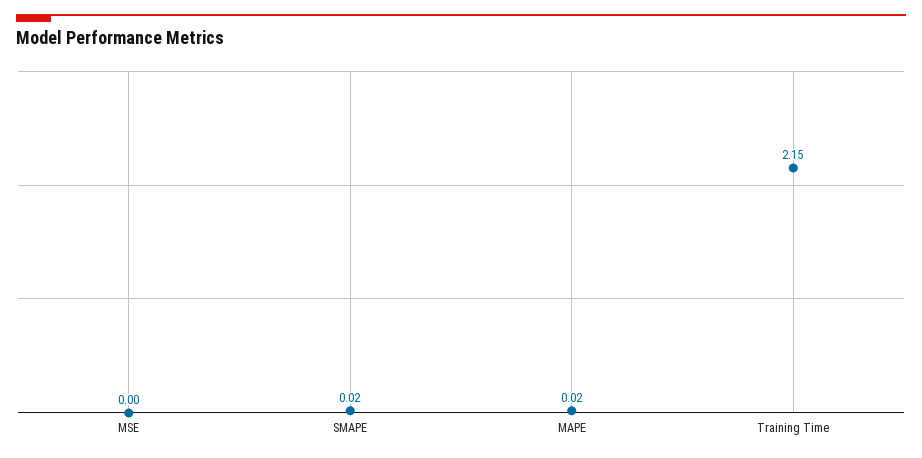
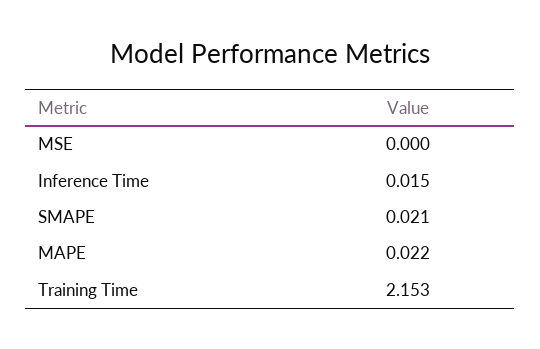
Inference Time: none -> 0.015

